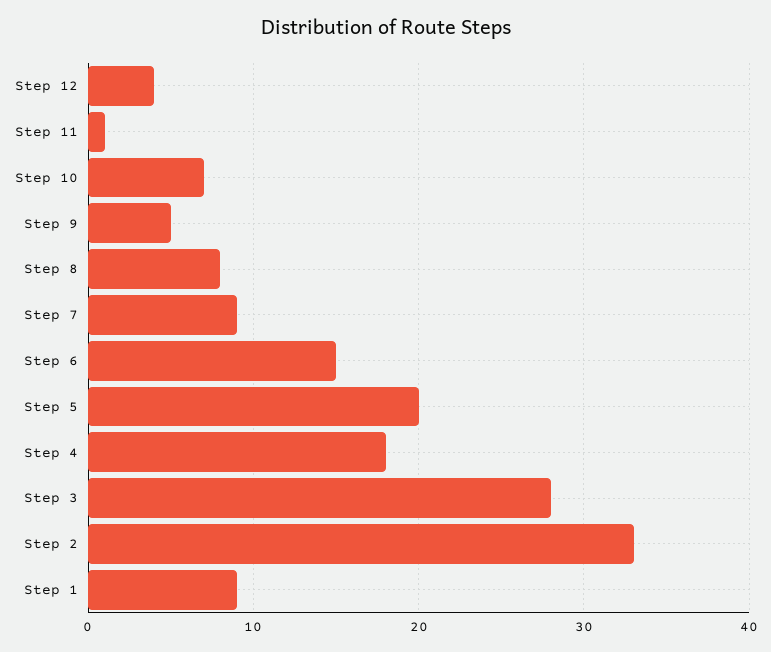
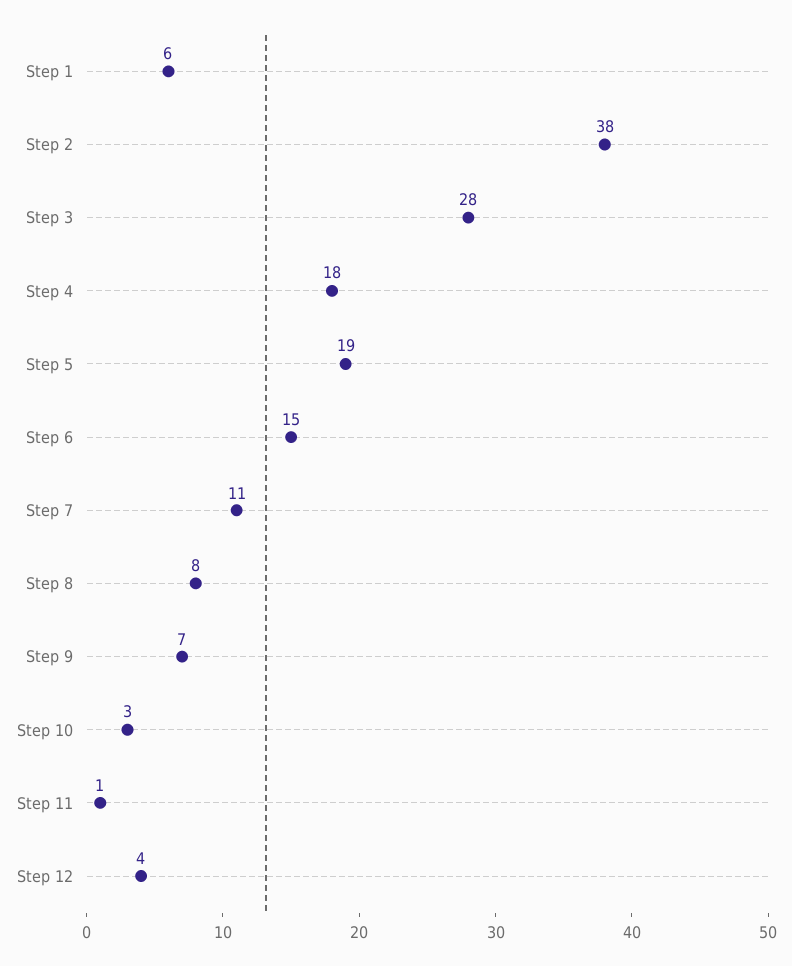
Step 10: 7 -> 3
Step 9: 5 -> 7
Step 7: 9 -> 11
Step 5: 20 -> 19
Step 2: 33 -> 38
Step 1: 9 -> 6

